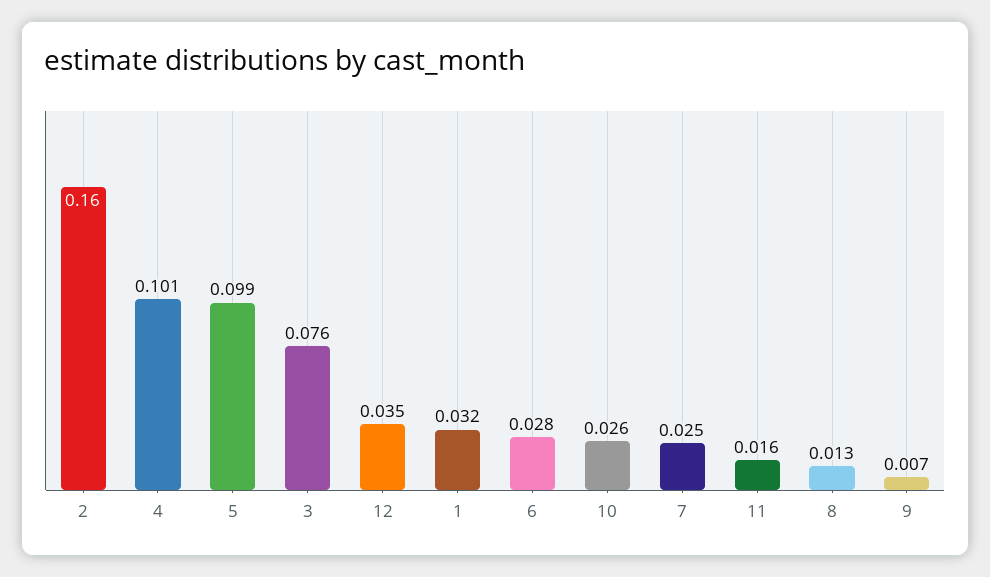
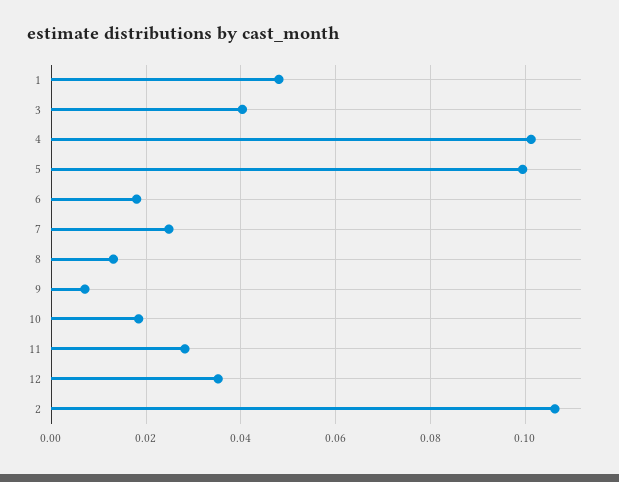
2: 0.16 -> 0.106
3: 0.076 -> 0.04
1: 0.032 -> 0.048
6: 0.028 -> 0.018
10: 0.026 -> 0.018
11: 0.016 -> 0.028

